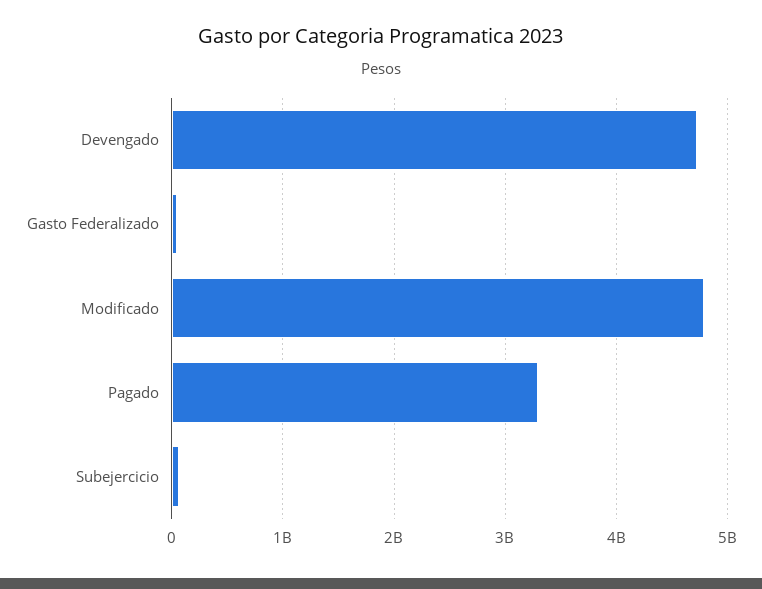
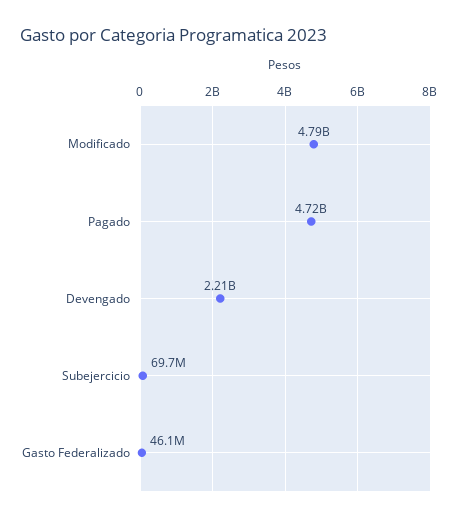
Devengado: 4700000000 -> 2210000000
Pagado: 3300000000 -> 4720000000

